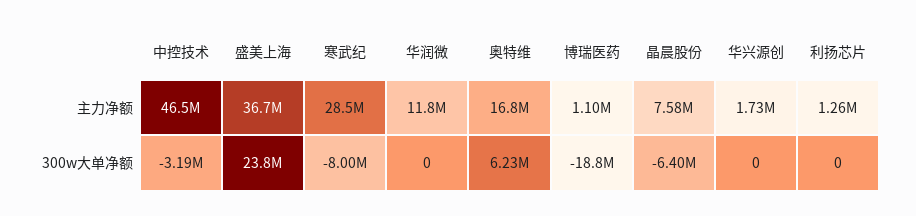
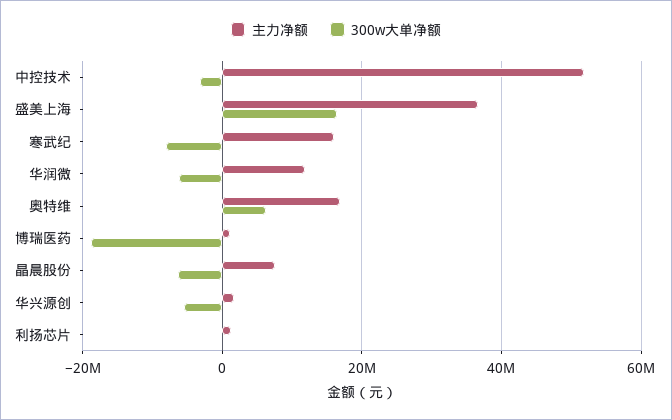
主力净额, 中控技术: 46500000 -> 52000000
主力净额, 寒武纪: 28500000 -> 16000000
300w大单净额, 盛美上海: 23800000 -> 16000000
300w大单净额, 华润微: 0 -> -6000000
300w大单净额, 华兴源创: 0 -> -6000000

